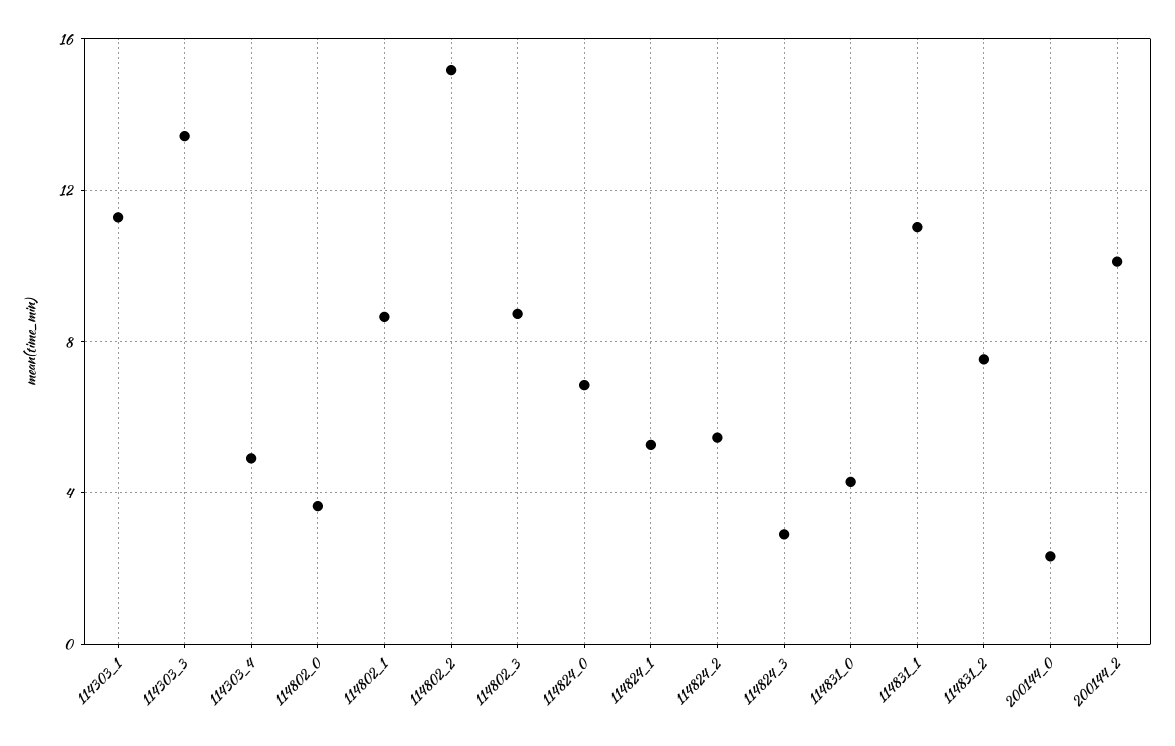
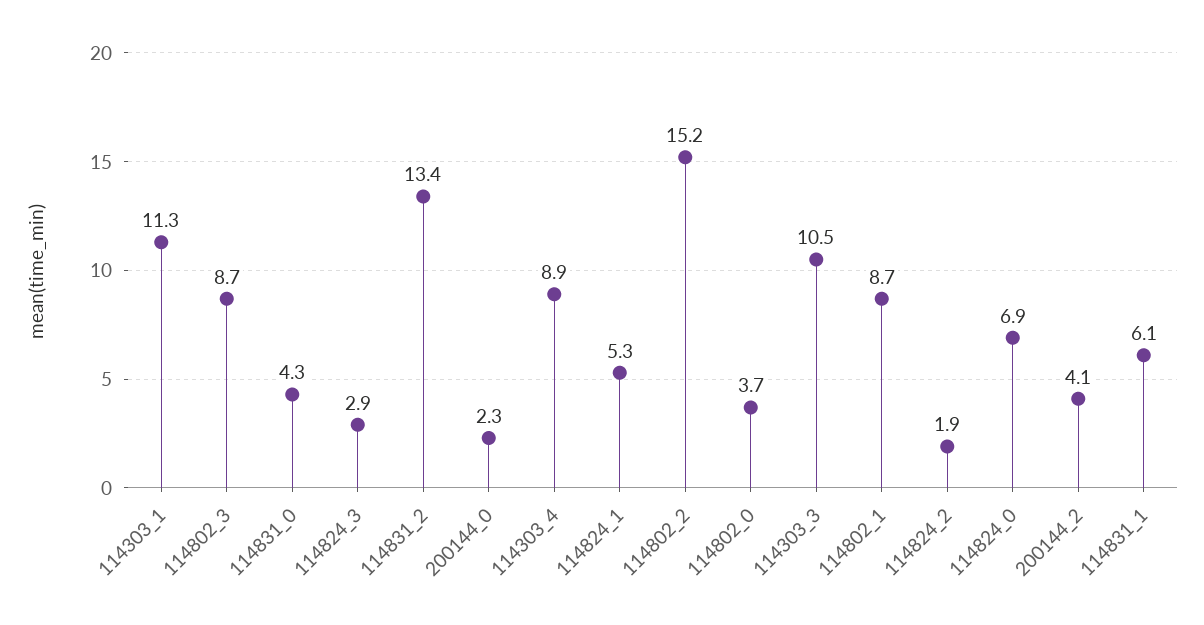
114303_3: 13.5 -> 10.5
114303_4: 5 -> 8.9
114824_2: 5.5 -> 1.9
114831_1: 11 -> 6.1
114831_2: 7.5 -> 13.4
200144_2: 10 -> 4.1

